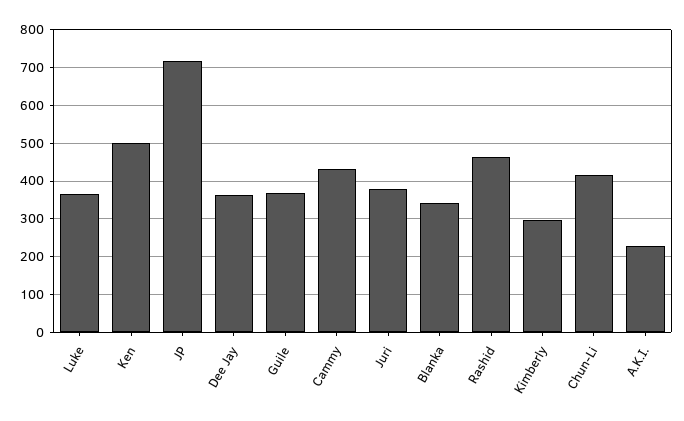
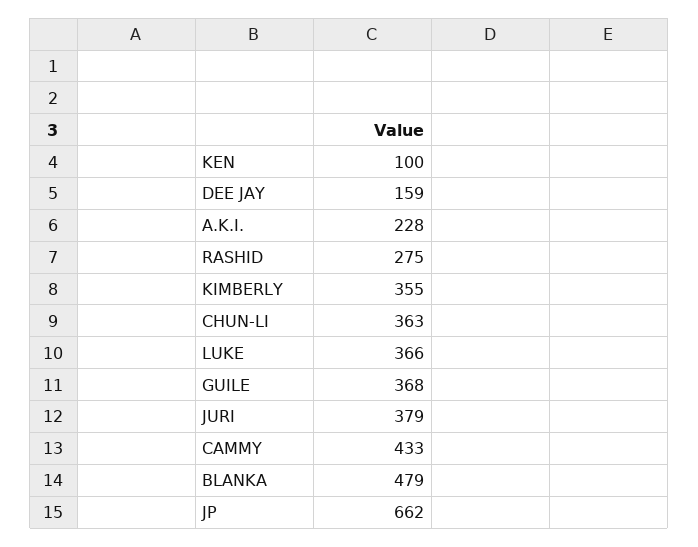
Ken: 500 -> 100
JP: 720 -> 662
Dee Jay: 360 -> 159
Blanka: 340 -> 479
Rashid: 460 -> 275
Kimberly: 300 -> 355
Chun-Li: 420 -> 363

